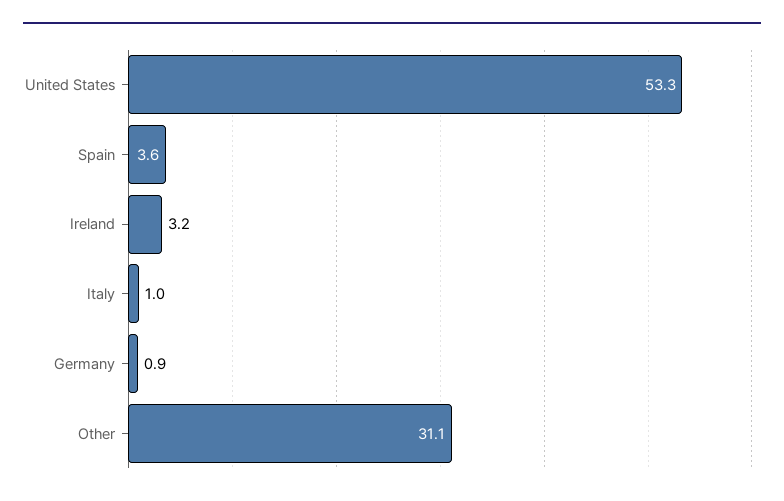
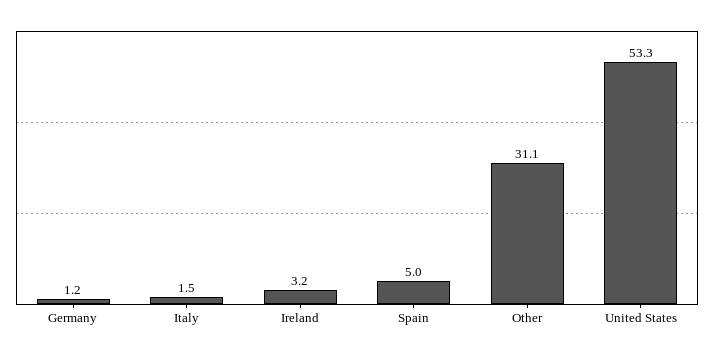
Spain: 3.6 -> 5
Italy: 1 -> 1.5
Germany: 0.9 -> 1.2

